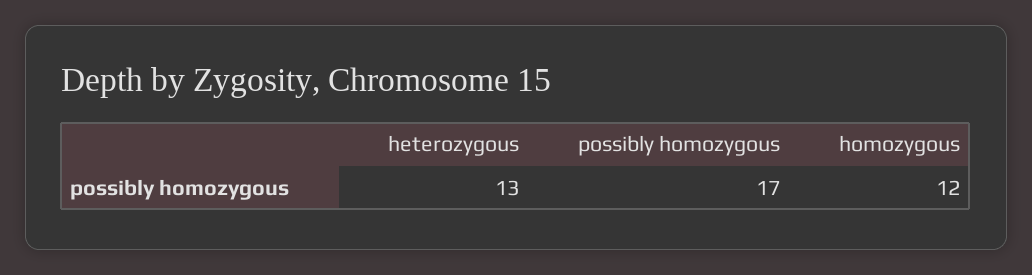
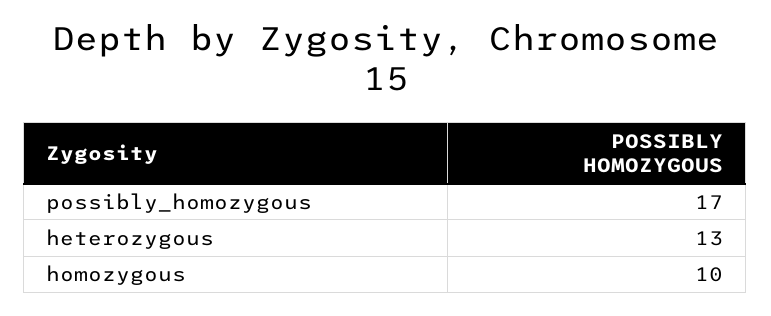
homozygous: 12 -> 10

